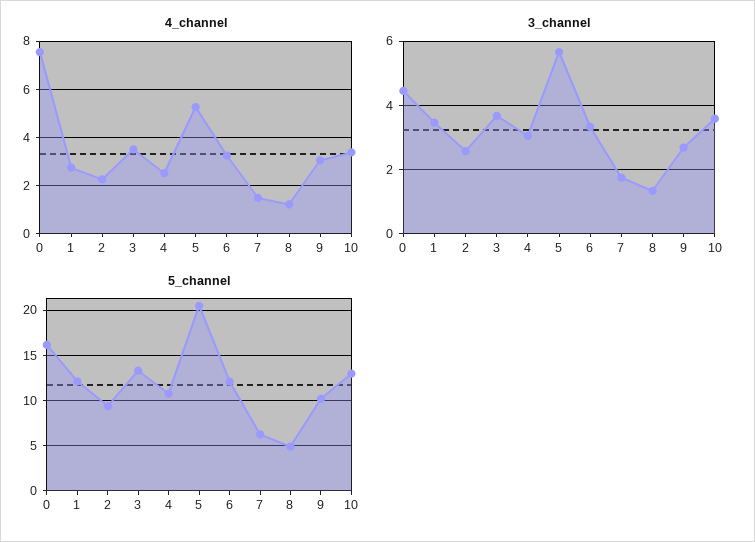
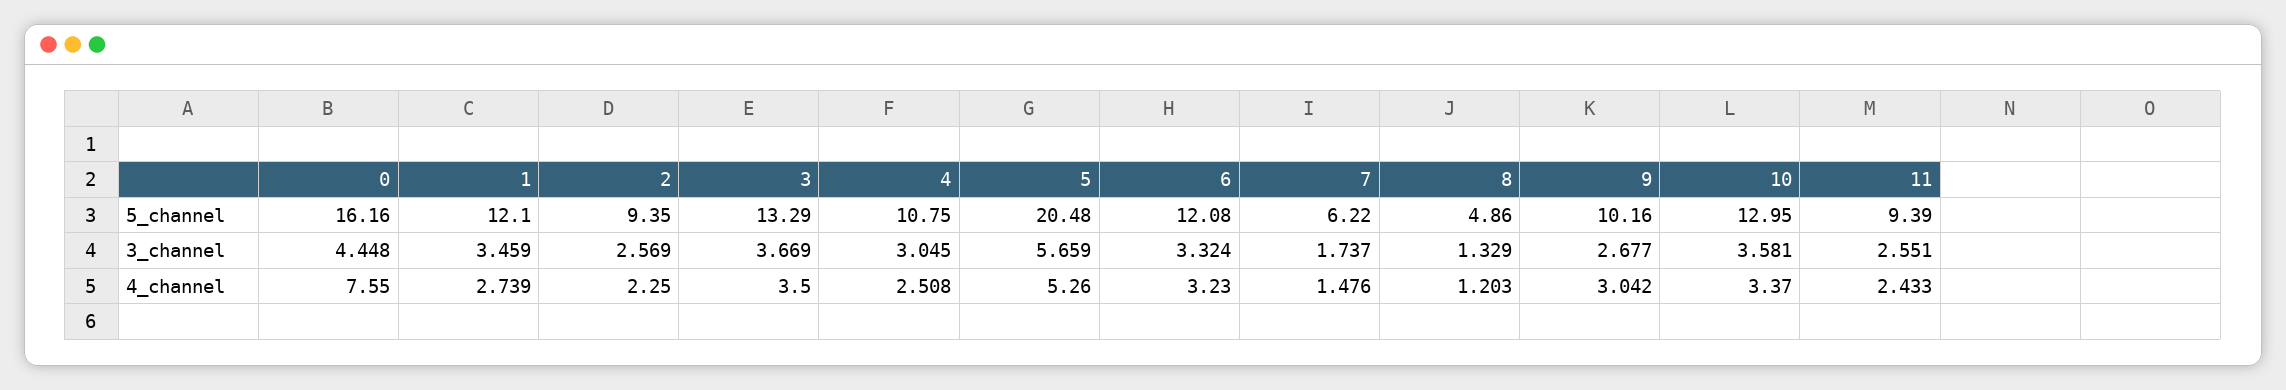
5_channel, 11: none -> 9.39
3_channel, 11: none -> 2.551
4_channel, 11: none -> 2.433

